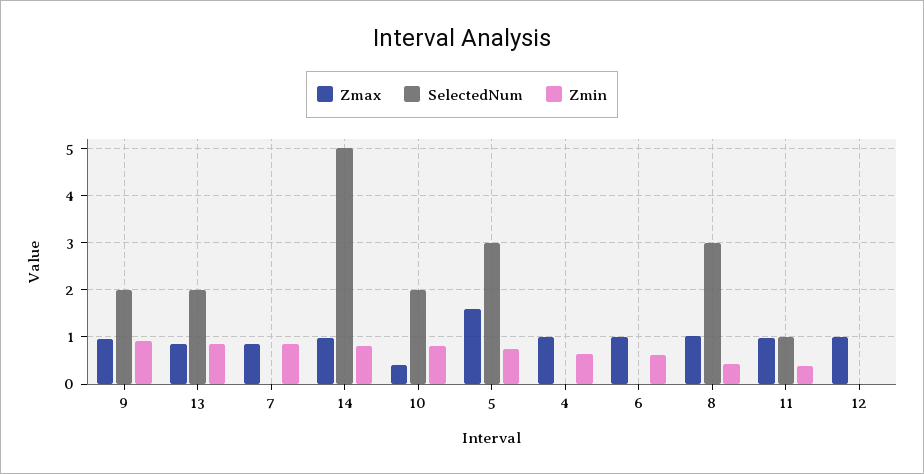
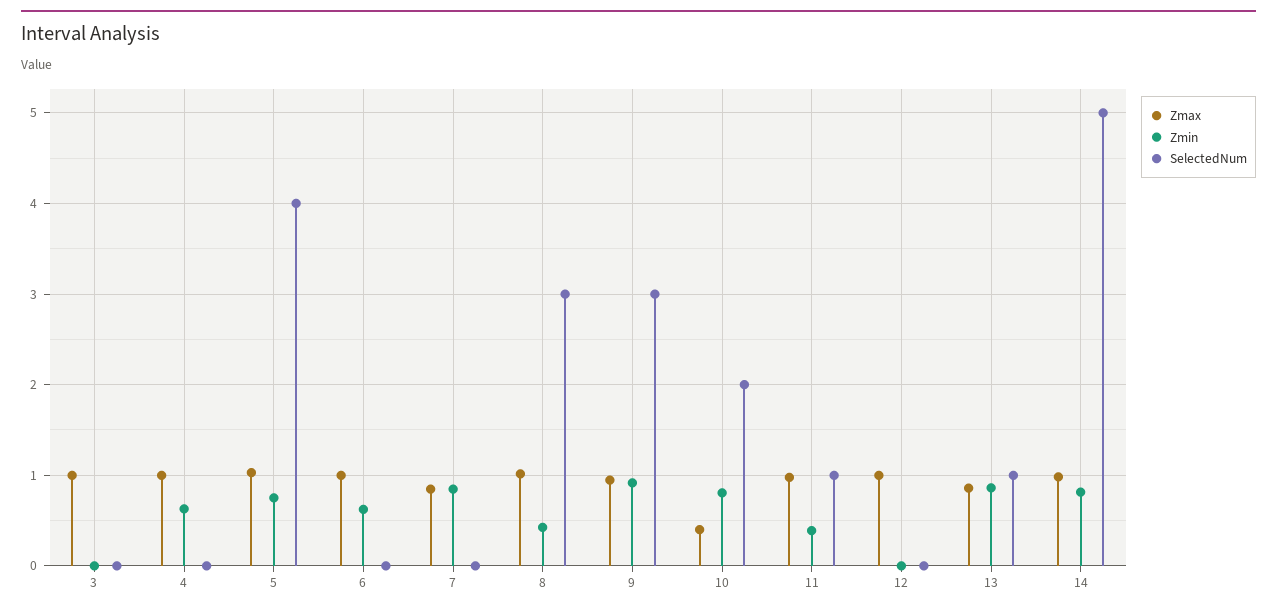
SelectedNum, 9: 2 -> 3
SelectedNum, 13: 2 -> 1
Zmax, 5: 1.6 -> 1
SelectedNum, 5: 3 -> 4
Zmax, 3: none -> 1
Zmin, 3: none -> 0
SelectedNum, 3: none -> 0

